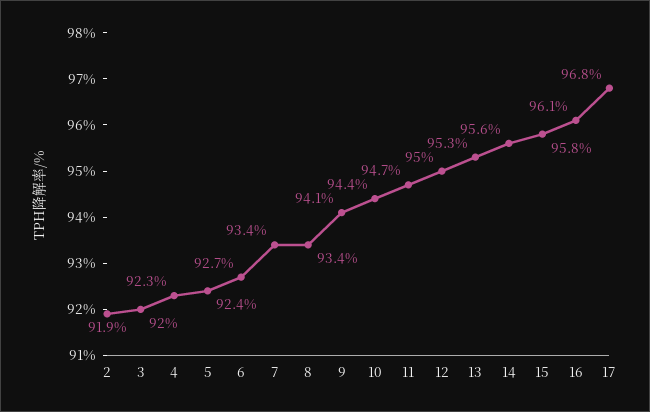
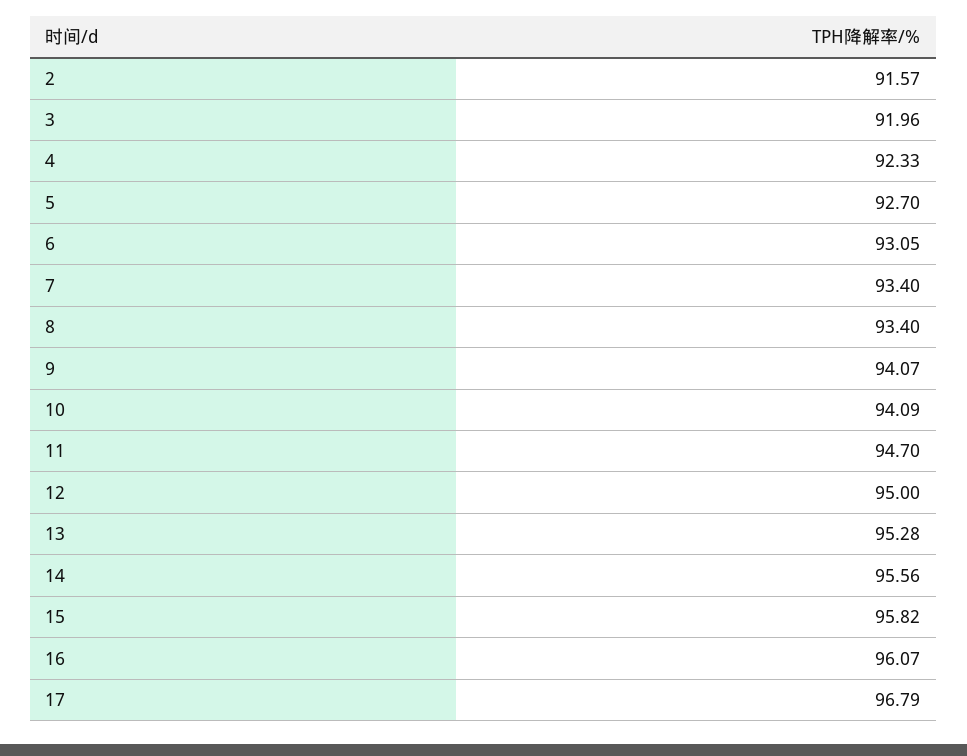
2: 91.9 -> 91.57
5: 92.4 -> 92.7
6: 92.7 -> 93.05
10: 94.4 -> 94.09

